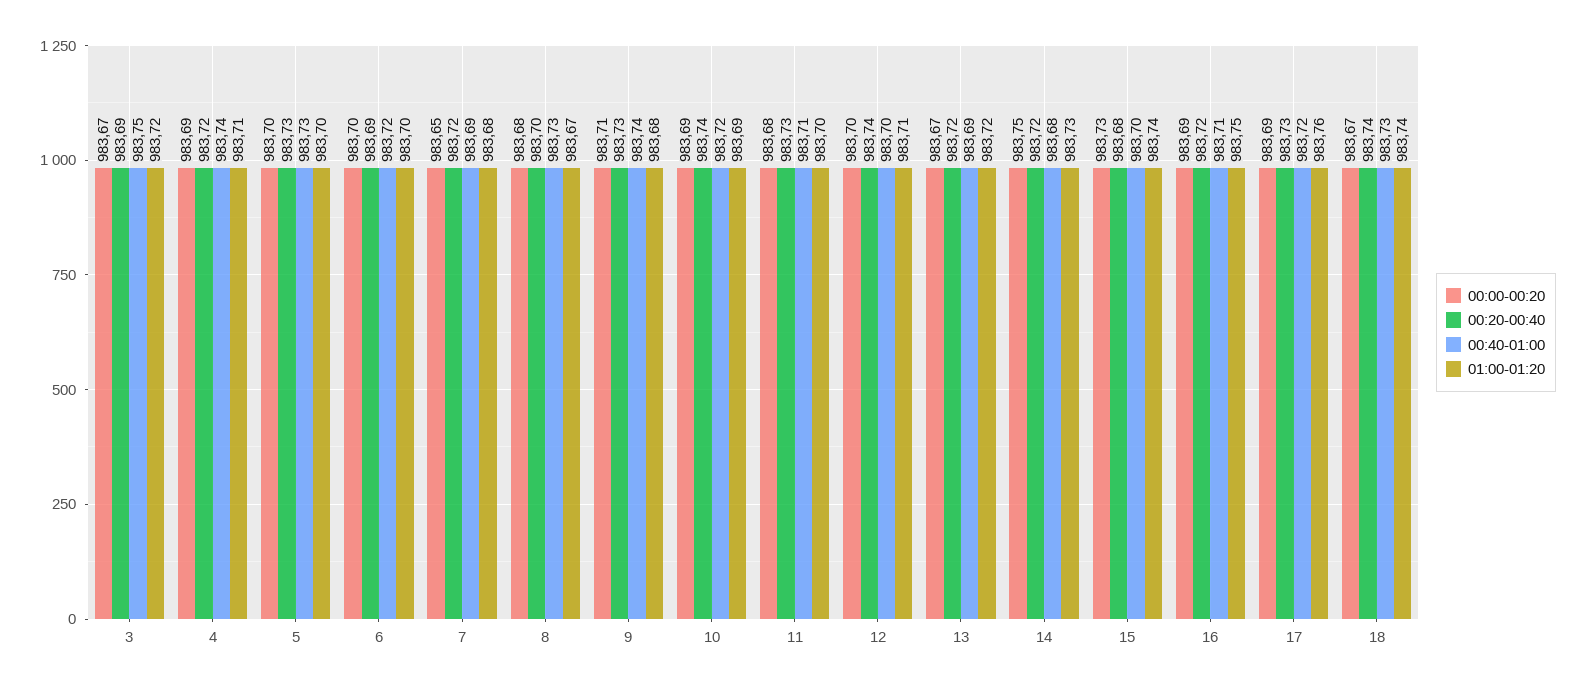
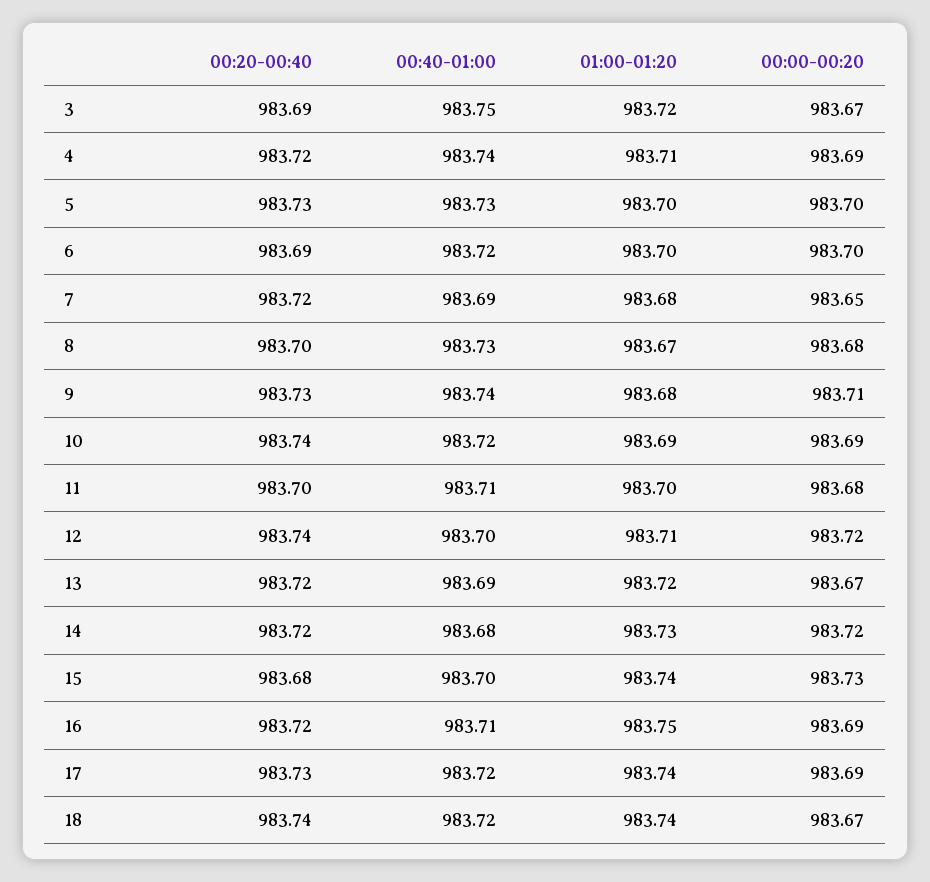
00:20-00:40, 11: 983.73 -> 983.7
00:00-00:20, 12: 983.7 -> 983.72
00:00-00:20, 14: 983.75 -> 983.72
01:00-01:20, 17: 983.76 -> 983.74
00:40-01:00, 18: 983.73 -> 983.72

